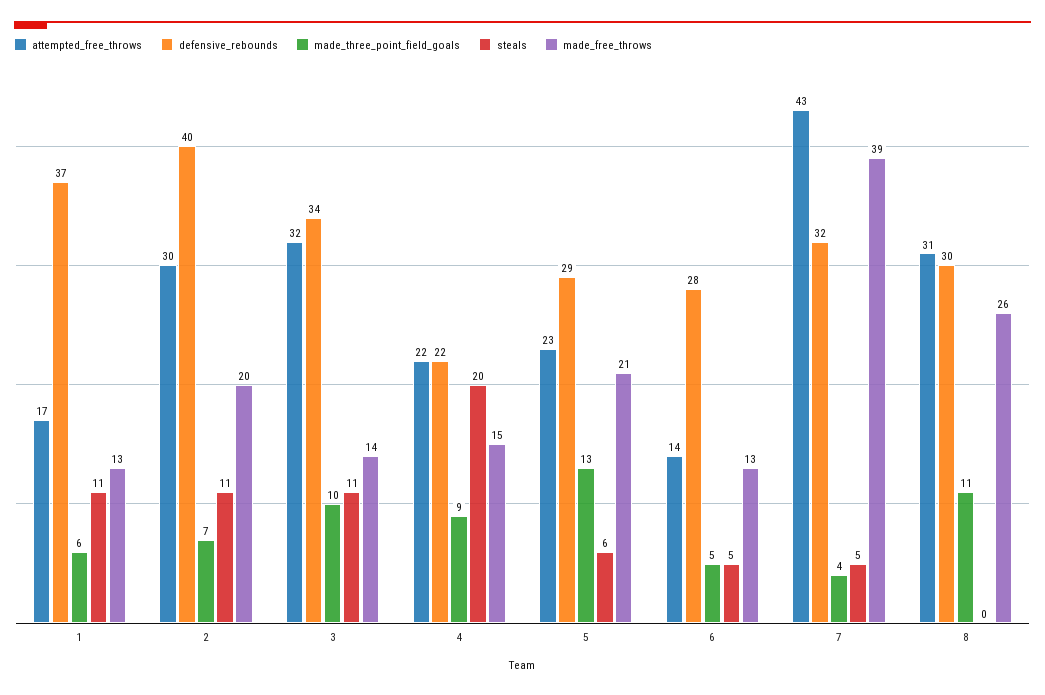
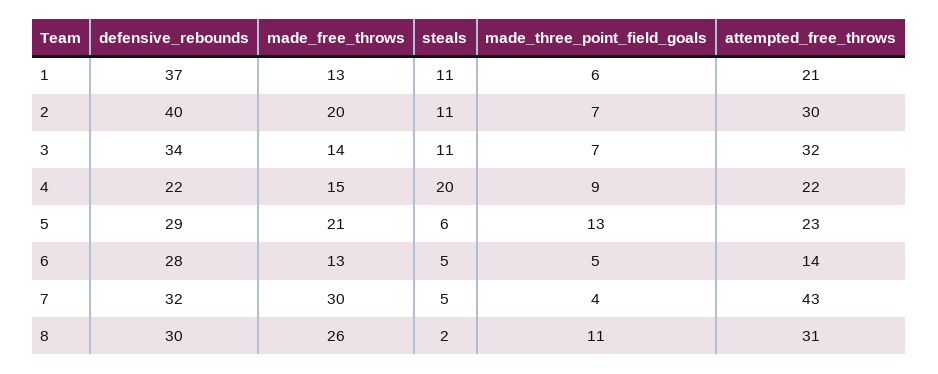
attempted_free_throws, 1: 17 -> 21
made_three_point_field_goals, 3: 10 -> 7
made_free_throws, 7: 39 -> 30
steals, 8: 0 -> 2

